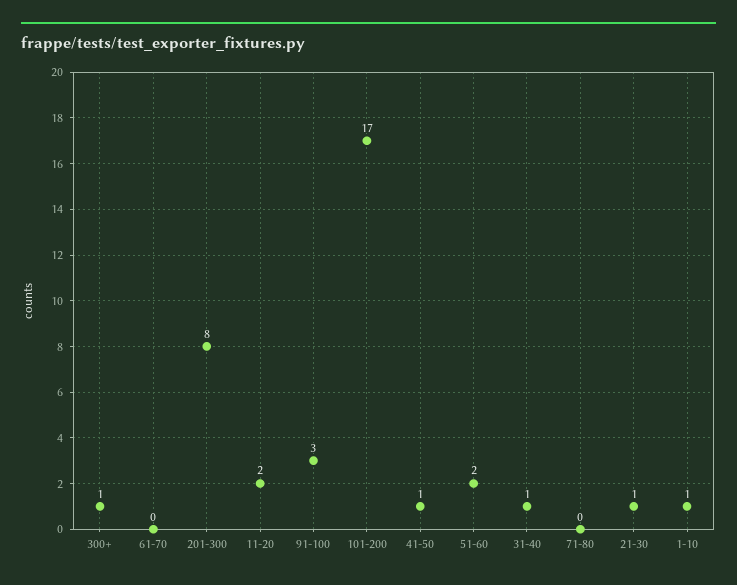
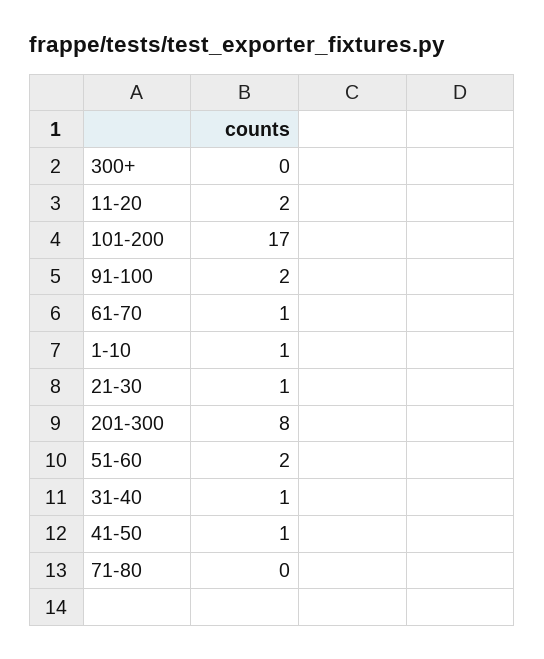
300+: 1 -> 0
61-70: 0 -> 1
91-100: 3 -> 2

